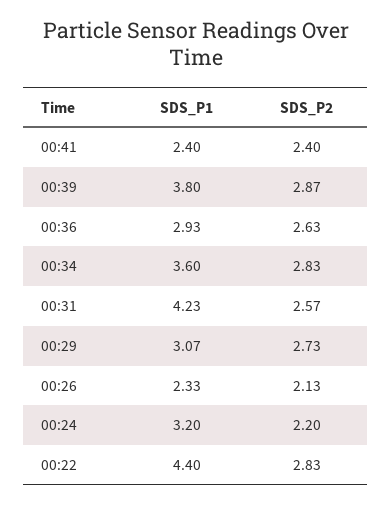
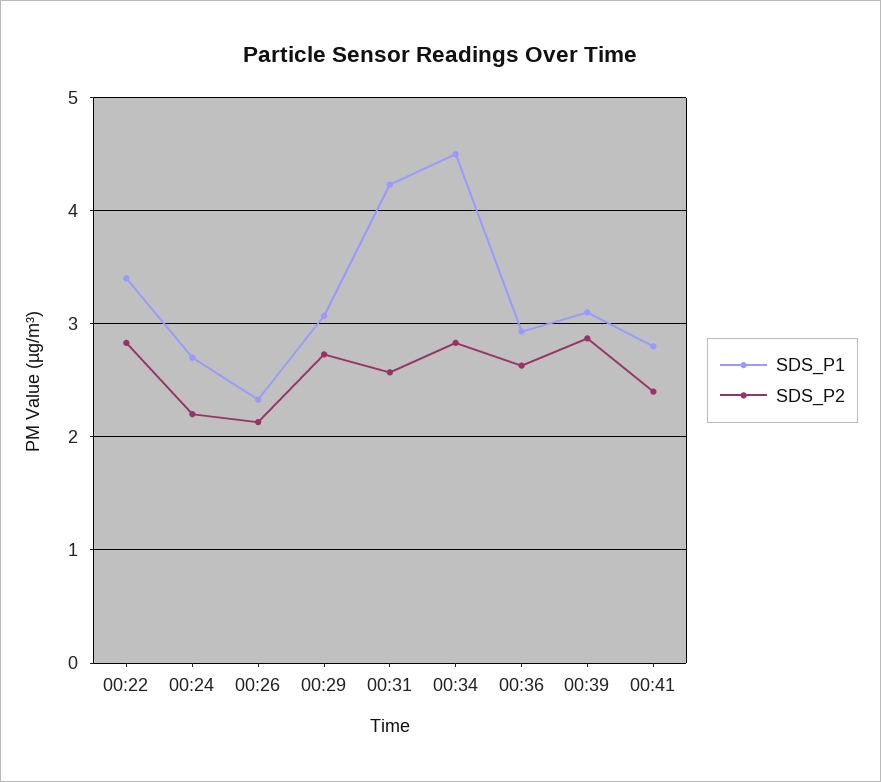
SDS_P1, 00:41: 2.4 -> 2.8
SDS_P1, 00:39: 3.8 -> 3.1
SDS_P1, 00:34: 3.6 -> 4.5
SDS_P1, 00:24: 3.2 -> 2.7
SDS_P1, 00:22: 4.4 -> 3.4

